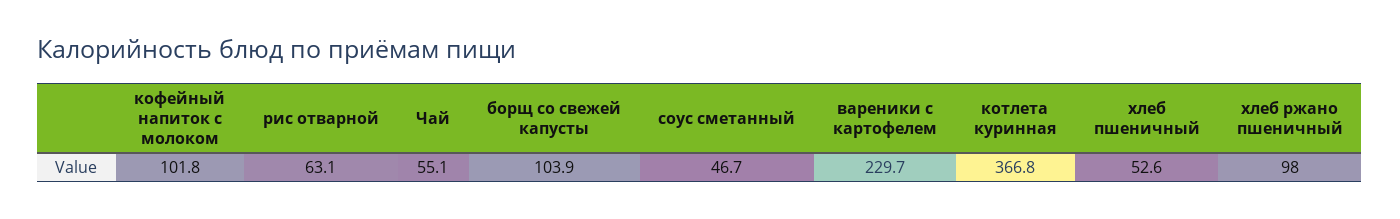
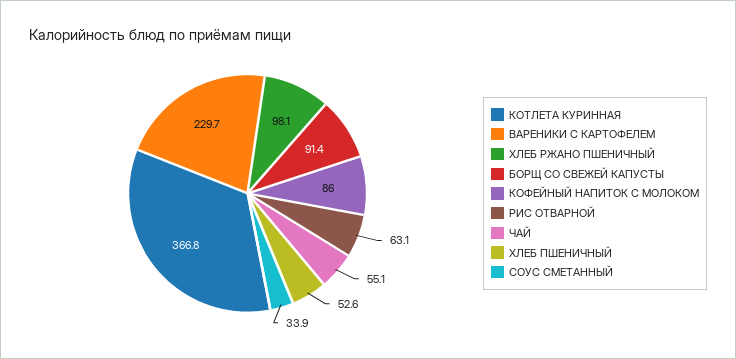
кофейный напиток с молоком: 101.8 -> 86
борщ со свежей капусты: 103.9 -> 91.4
соус сметанный: 46.7 -> 33.9
хлеб ржано пшеничный: 98 -> 98.1

